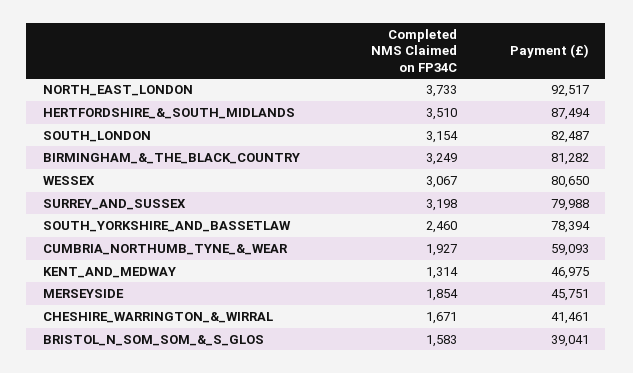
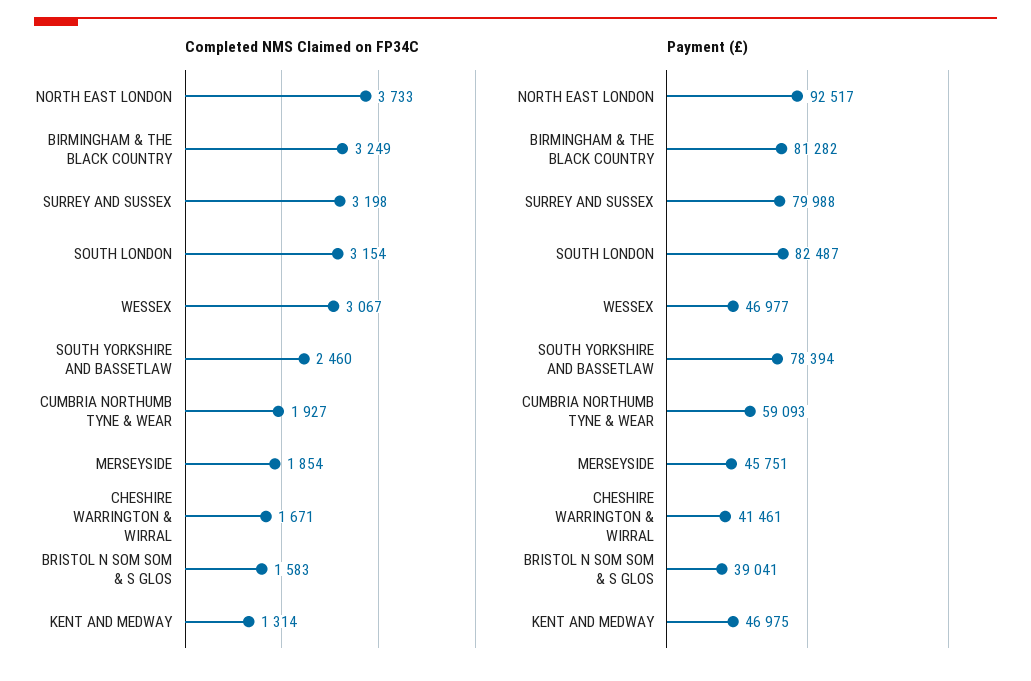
Completed NMS Claimed on FP34C, HERTFORDSHIRE_&_SOUTH_MIDLANDS: 3510 -> none
Payment (£), HERTFORDSHIRE_&_SOUTH_MIDLANDS: 87494 -> none
Payment (£), WESSEX: 80650 -> 46977

